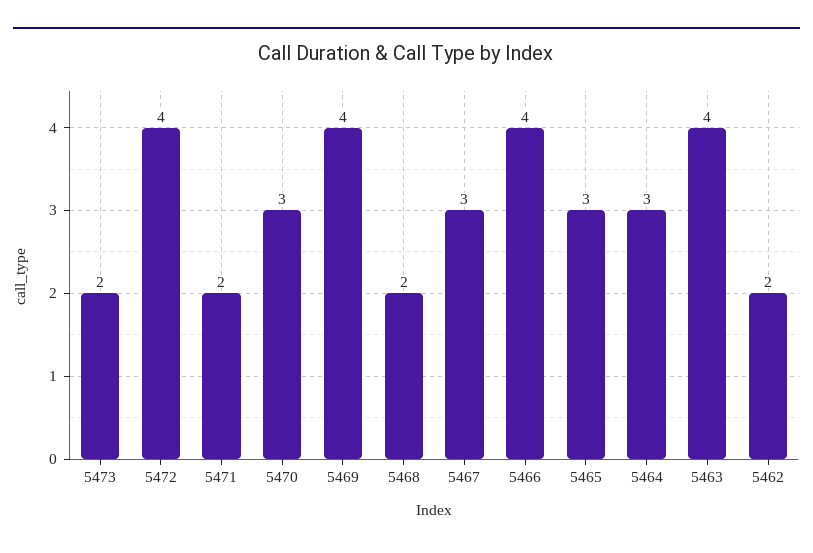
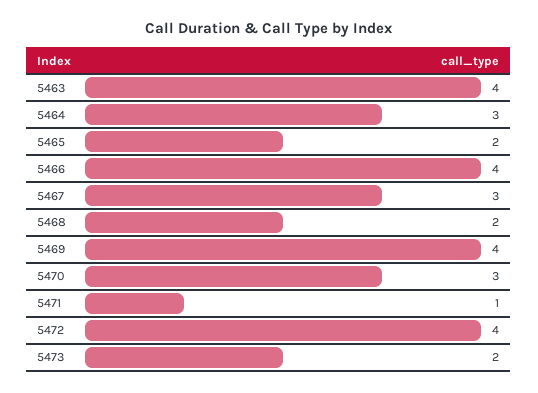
5471: 2 -> 1
5465: 3 -> 2
5462: 2 -> none

